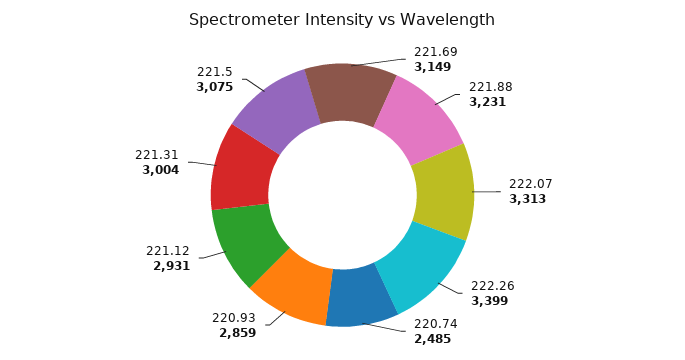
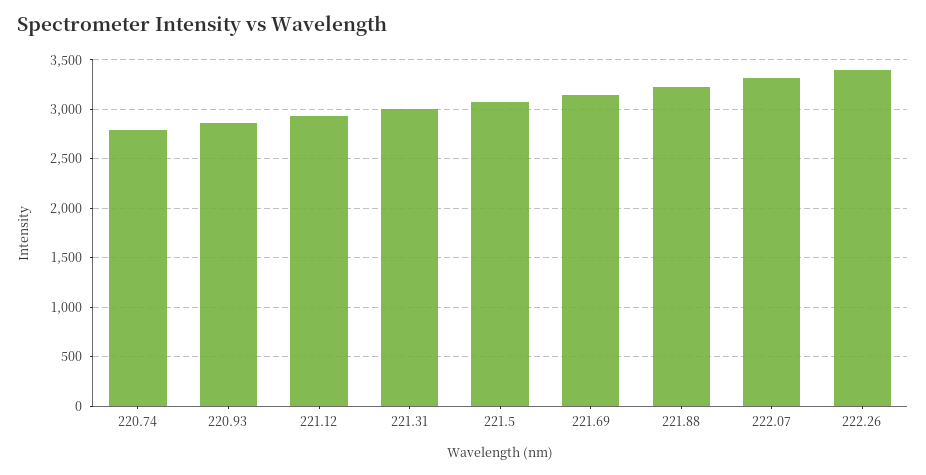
220.74: 2485 -> 2800

